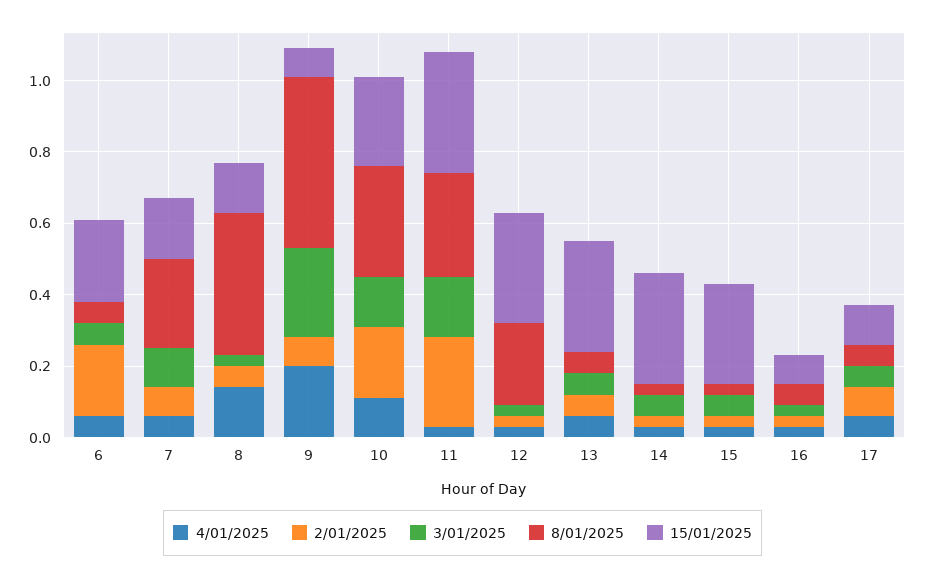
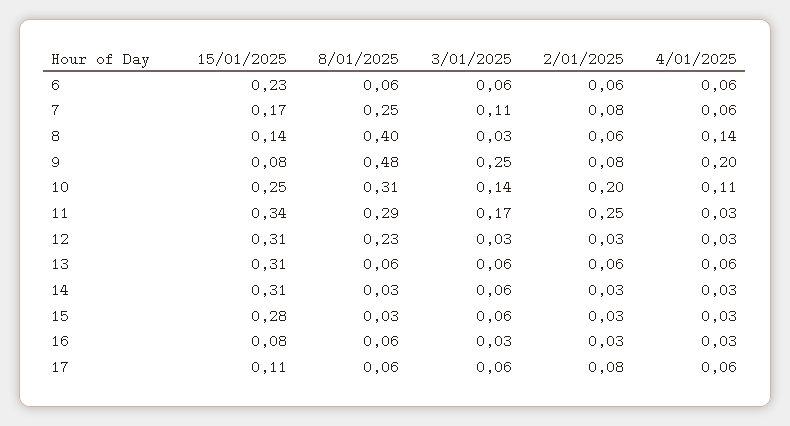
2/01/2025, 6: 0.2 -> 0.06

